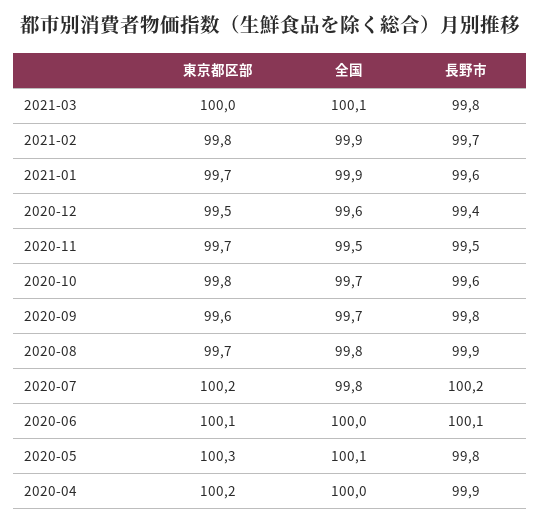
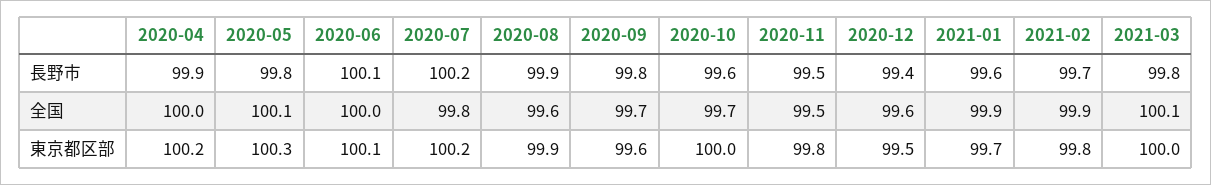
東京都区部, 2020-11: 99.7 -> 99.8
東京都区部, 2020-10: 99.8 -> 100
東京都区部, 2020-08: 99.7 -> 99.9
全国, 2020-08: 99.8 -> 99.6

